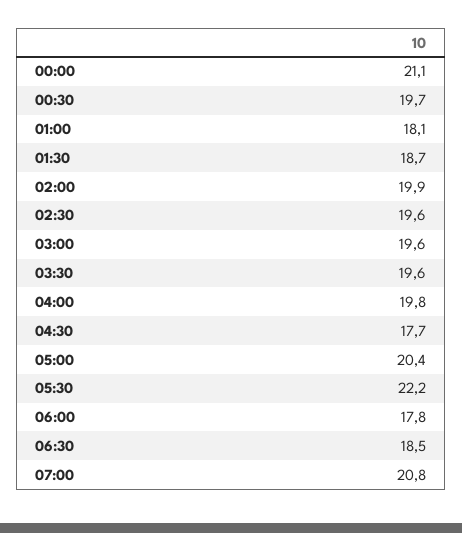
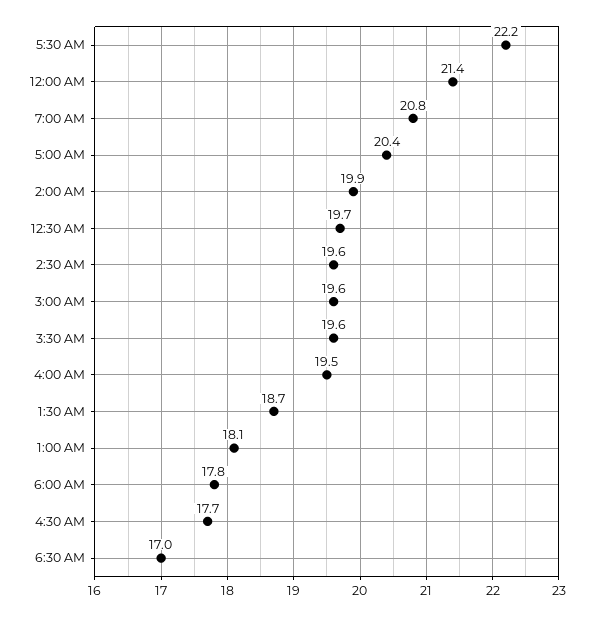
00:00: 21.1 -> 21.4
04:00: 19.8 -> 19.5
06:30: 18.5 -> 17

